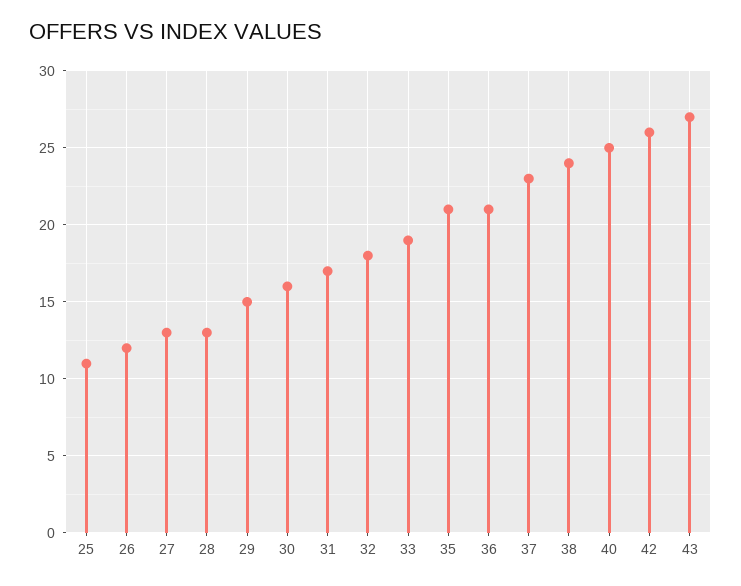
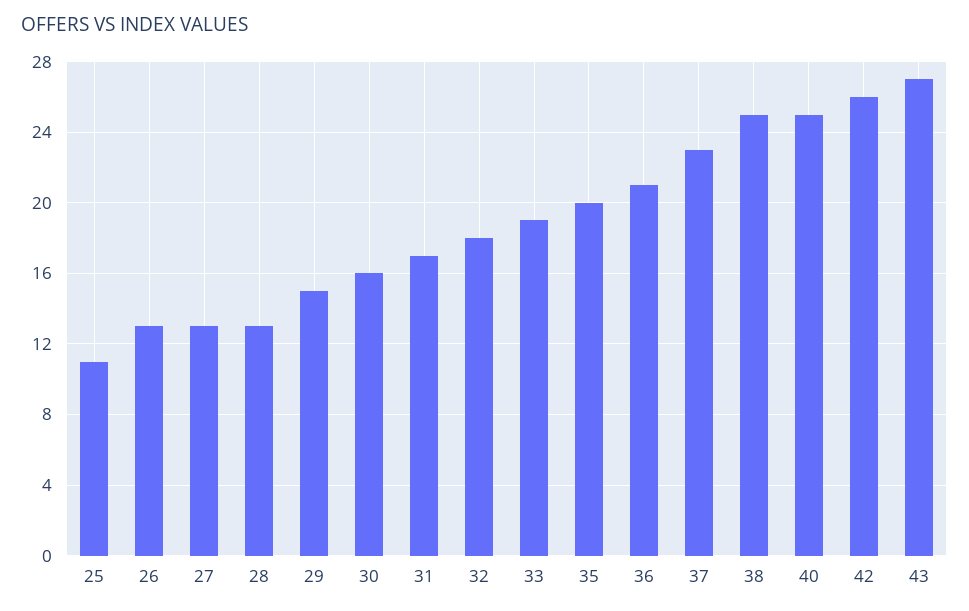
26: 12 -> 13
35: 21 -> 20
38: 24 -> 25

